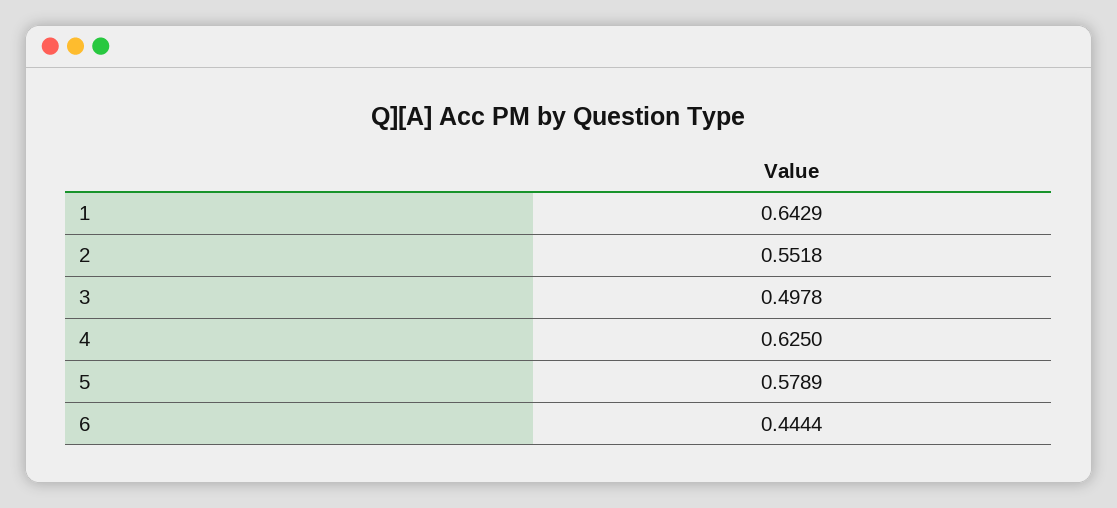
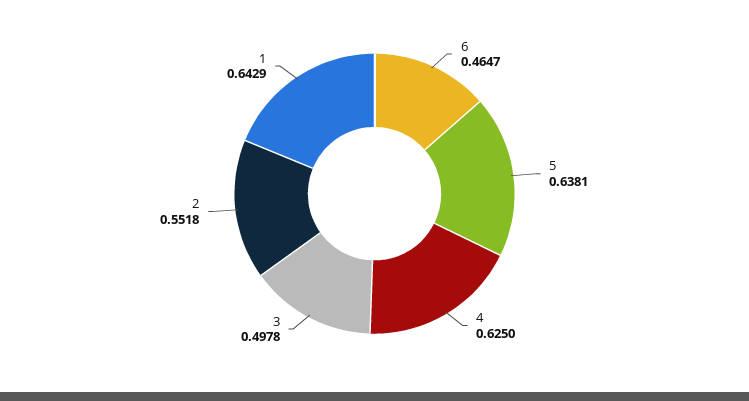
5: 0.5789 -> 0.6381
6: 0.4444 -> 0.4647

